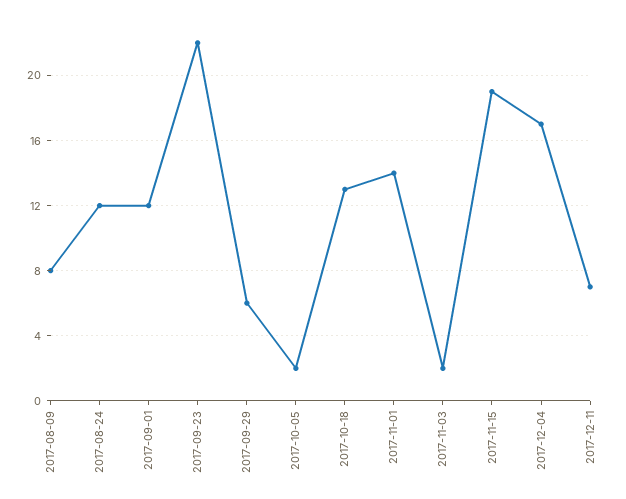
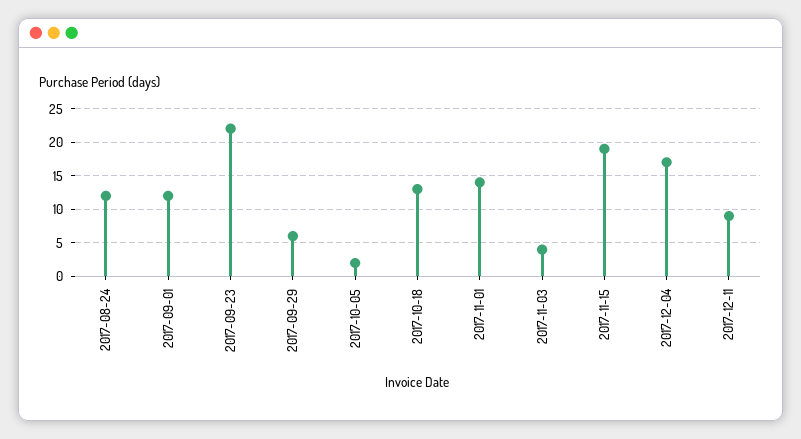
2017-08-09: 8 -> none
2017-11-03: 2 -> 4
2017-12-11: 7 -> 9

